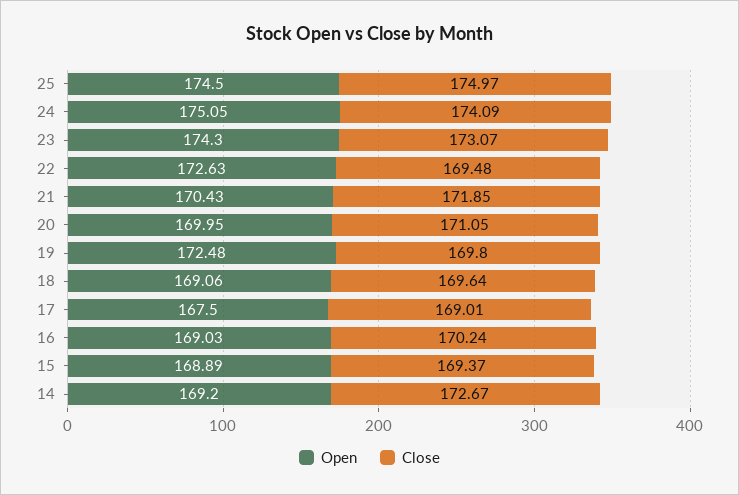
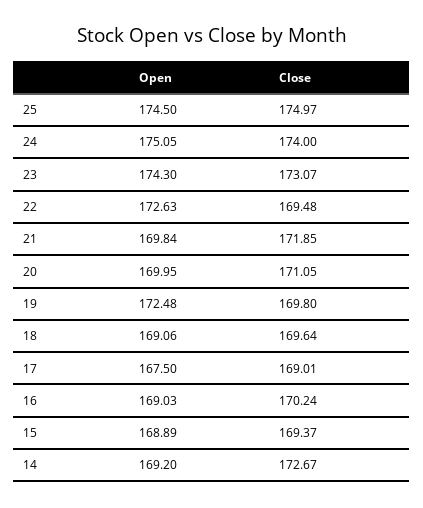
Close, 24: 174.09 -> 174
Open, 21: 170.43 -> 169.84

